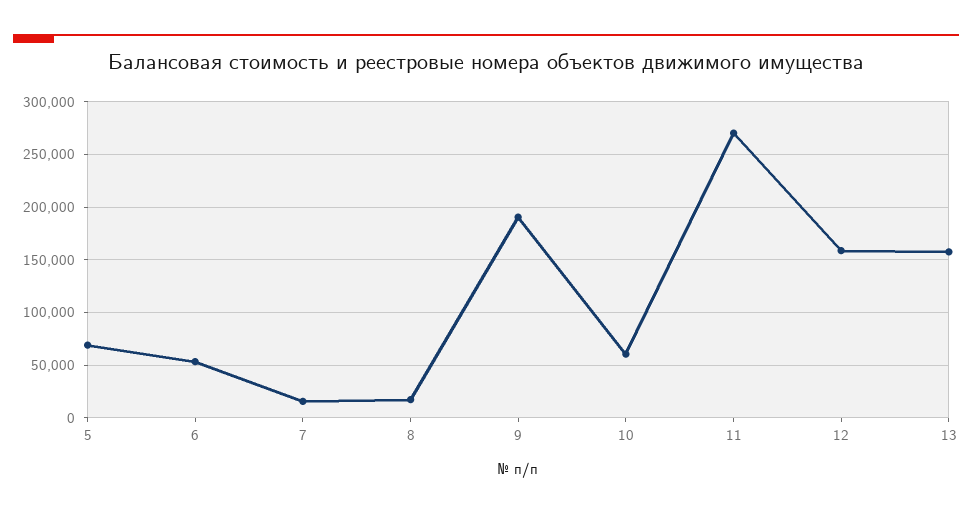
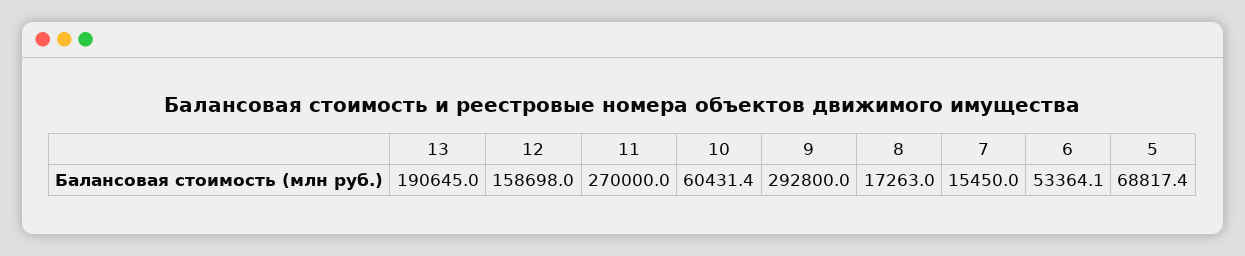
9: 190000 -> 292800
13: 160000 -> 190645

